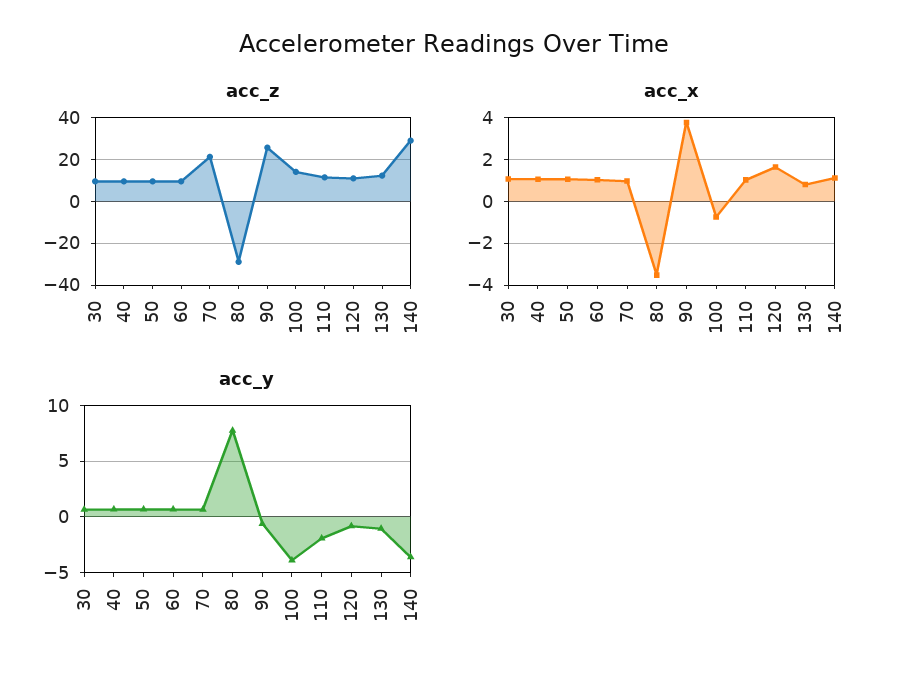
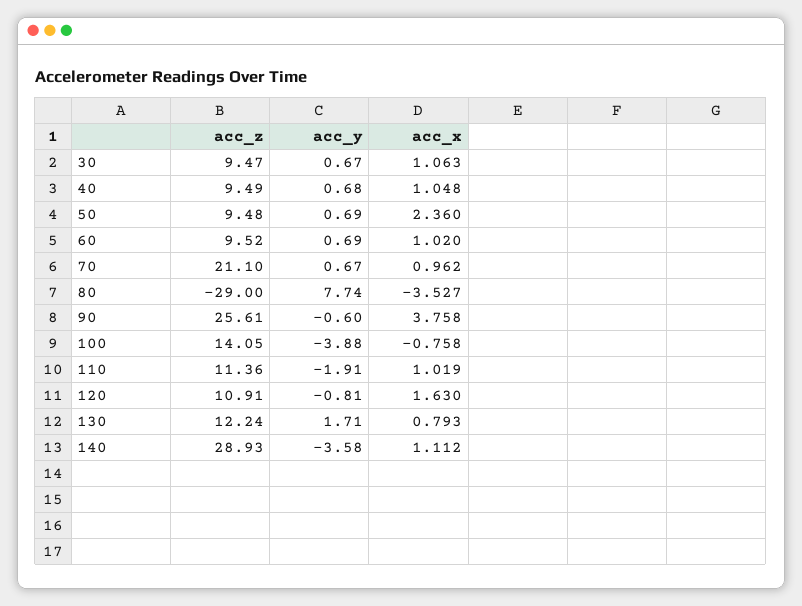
acc_x, 50: 1 -> 2.36
acc_y, 130: -1 -> 1.71

